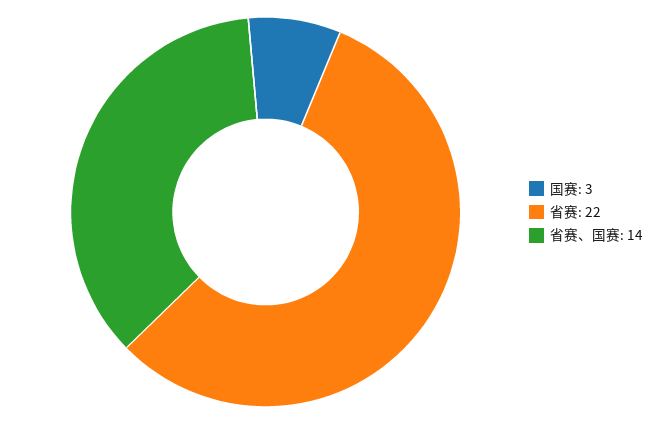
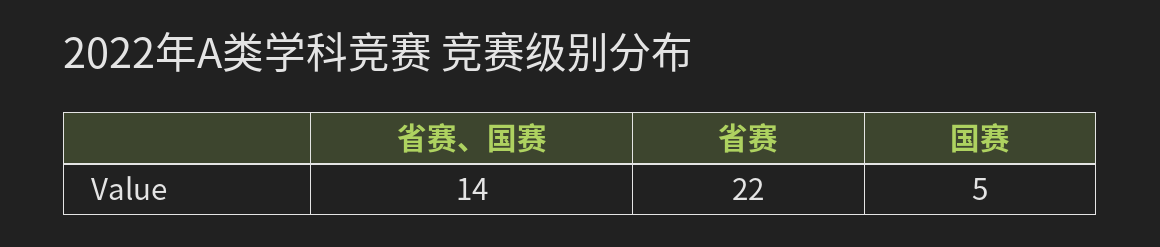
国赛: 3 -> 5

